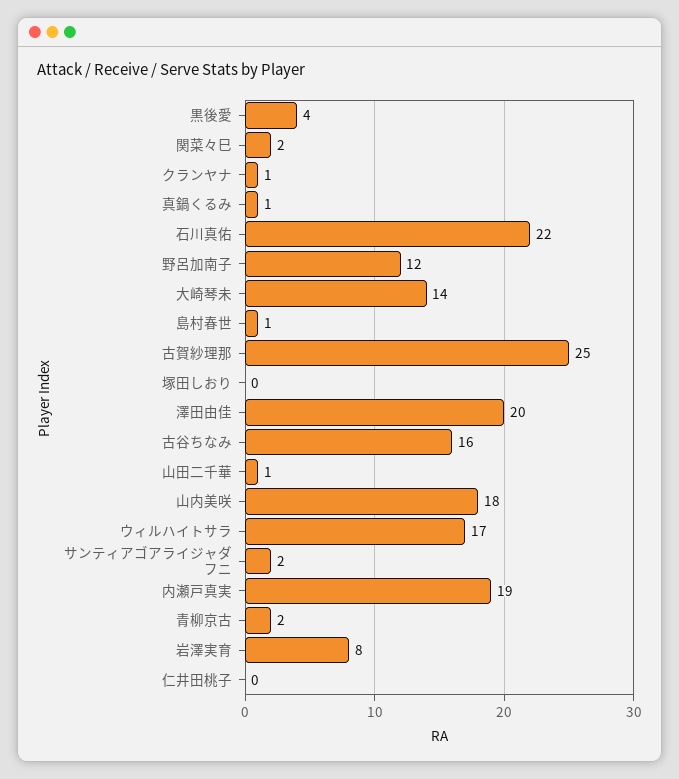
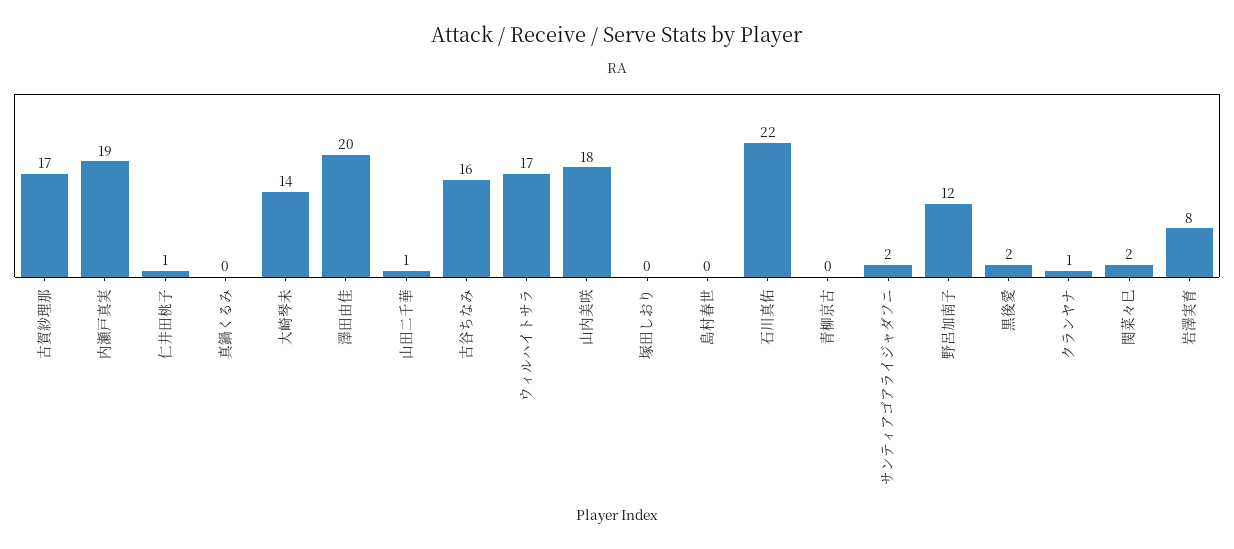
黒後愛: 4 -> 2
真鍋くるみ: 1 -> 0
島村春世: 1 -> 0
古賀紗理那: 25 -> 17
青柳京古: 2 -> 0
仁井田桃子: 0 -> 1

